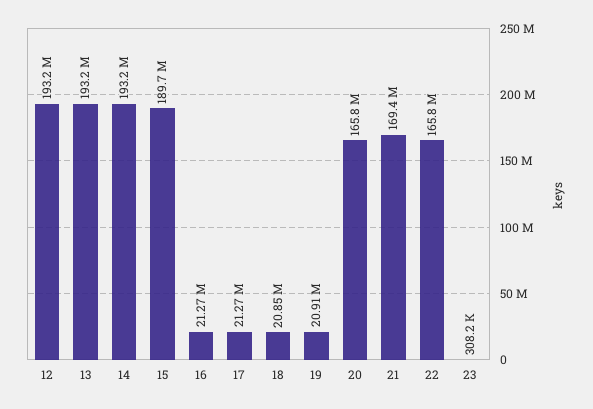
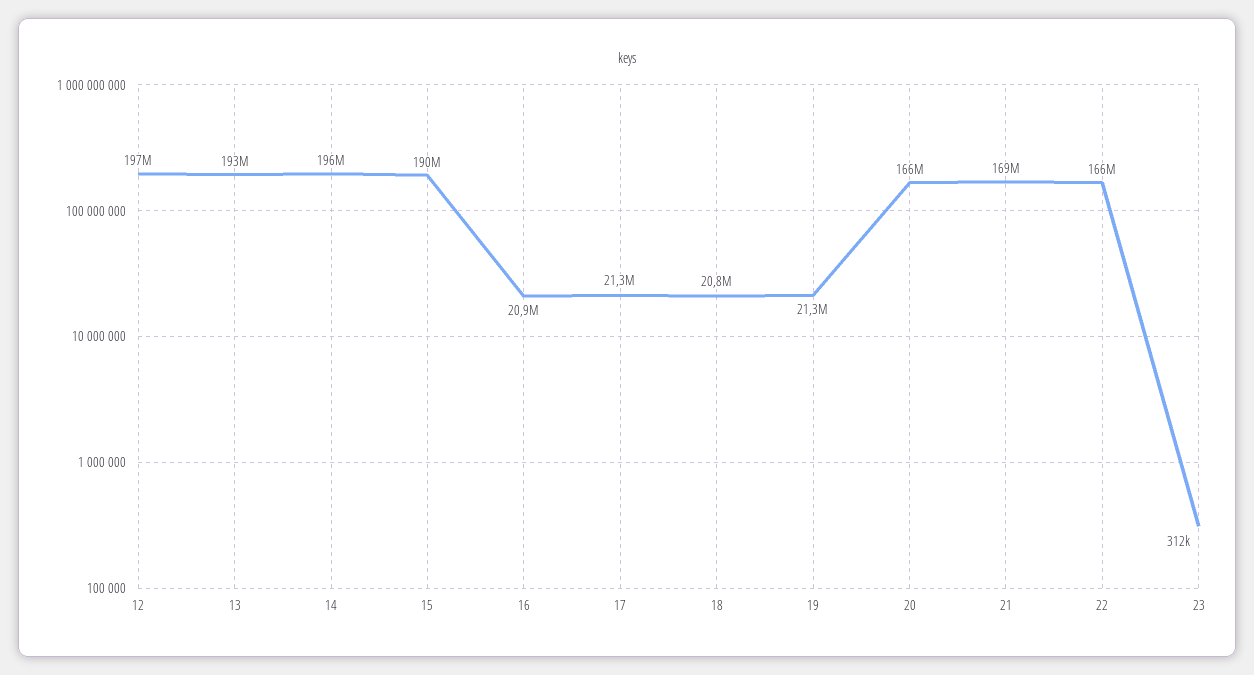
12: 193200000 -> 197000000
14: 193200000 -> 196000000
16: 21270000 -> 20900000
19: 20910000 -> 21300000
23: 308200 -> 312000

